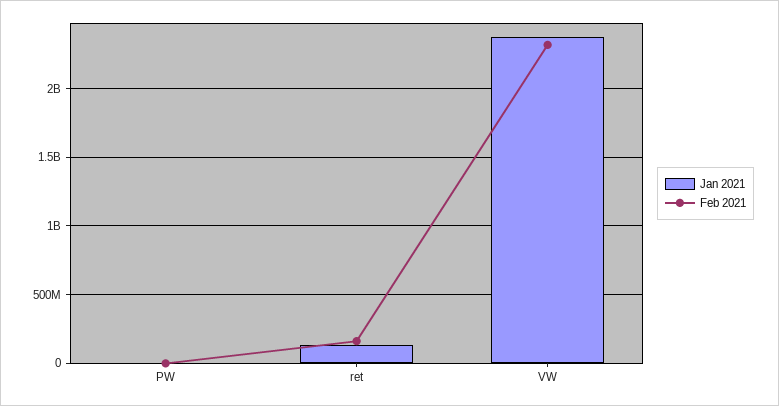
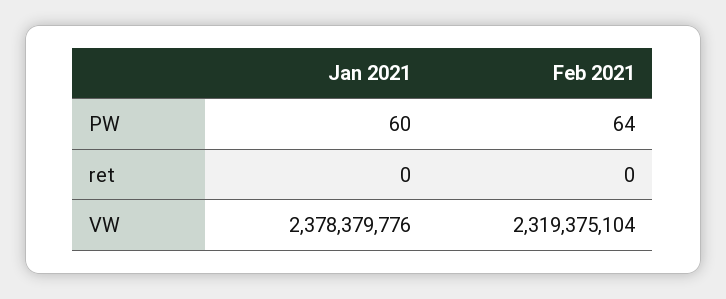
Jan 2021, ret: 150000000 -> 0
Feb 2021, ret: 150000000 -> 0

